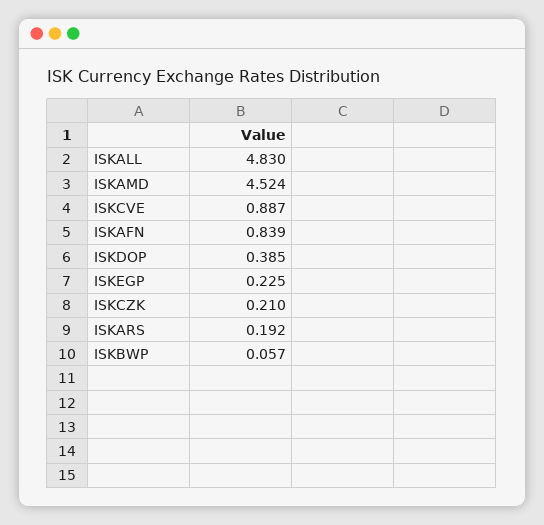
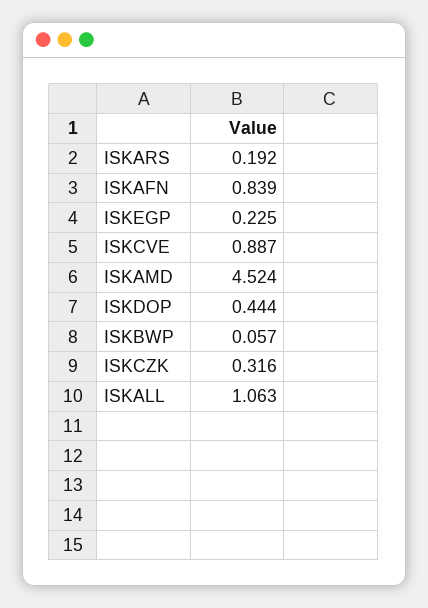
ISKALL: 4.83 -> 1.063
ISKDOP: 0.385 -> 0.444
ISKCZK: 0.21 -> 0.316

